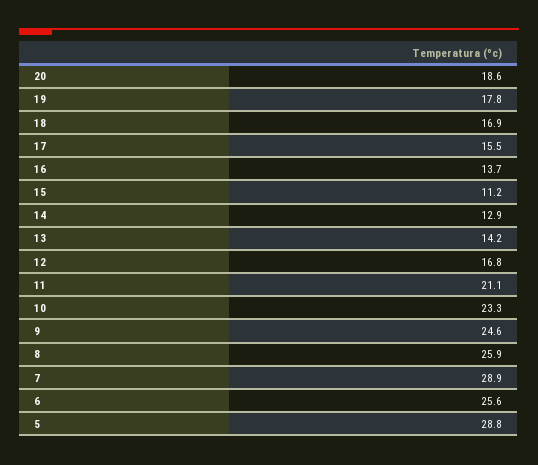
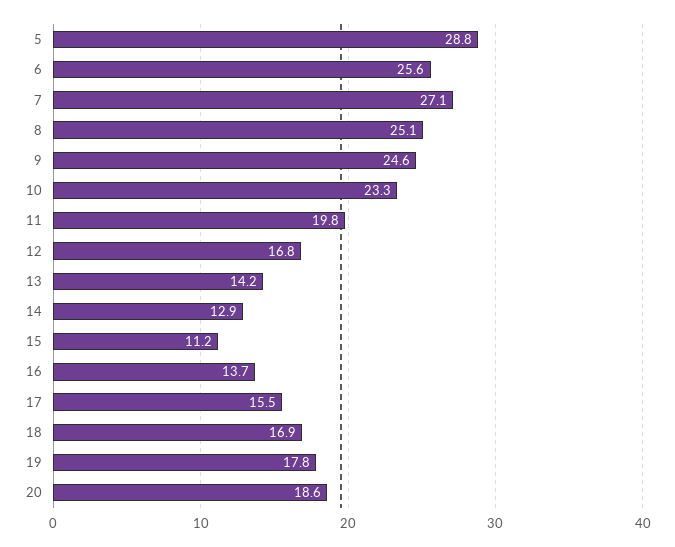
11: 21.1 -> 19.8
8: 25.9 -> 25.1
7: 28.9 -> 27.1

